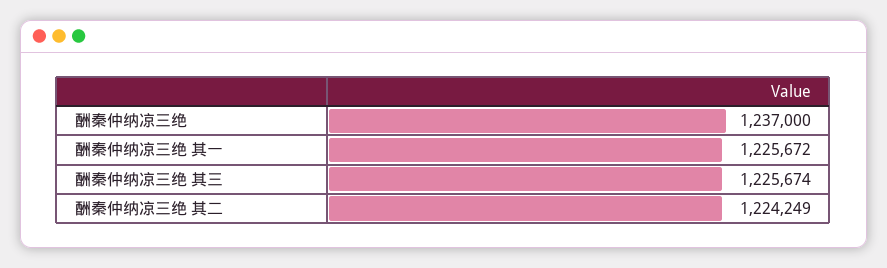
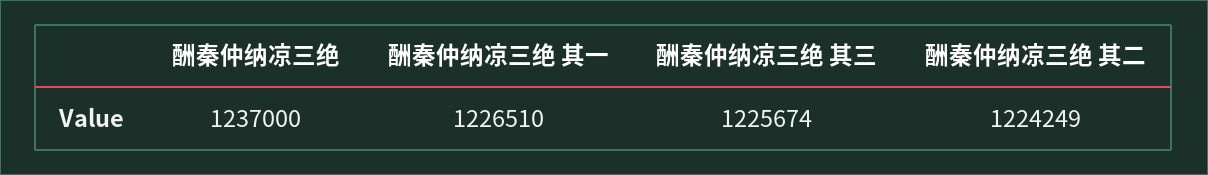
酬秦仲纳凉三绝 其一: 1225672 -> 1226510

